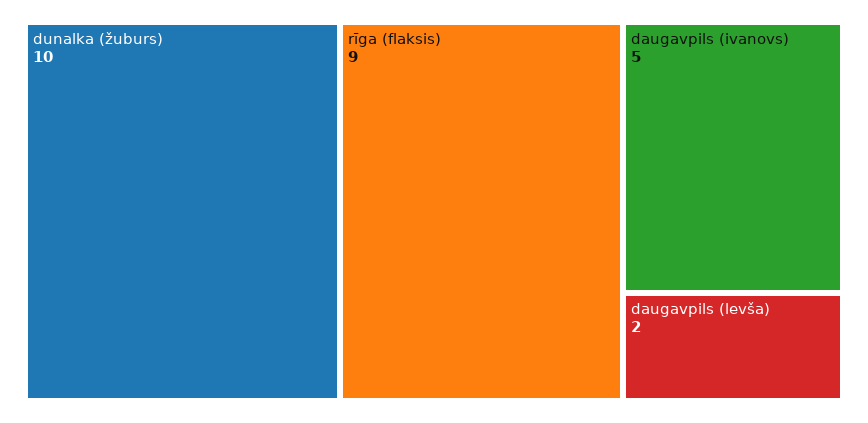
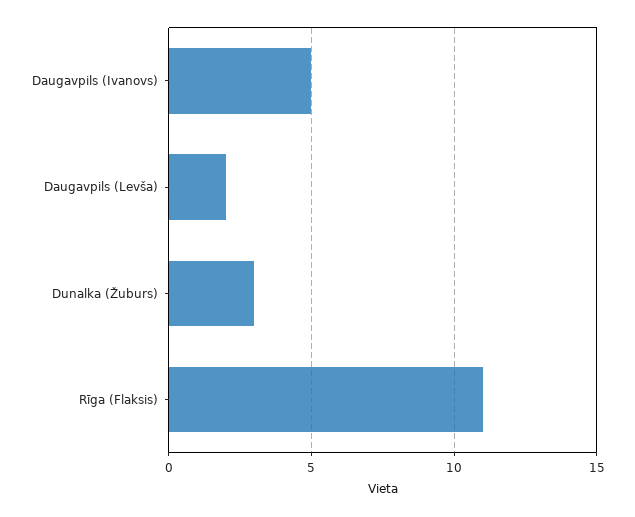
dunalka (žuburs): 10 -> 3
rīga (flaksis): 9 -> 11

